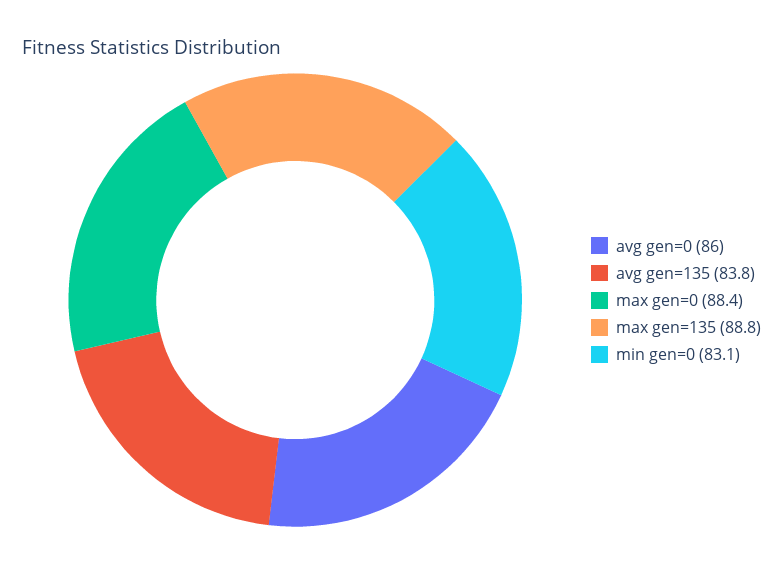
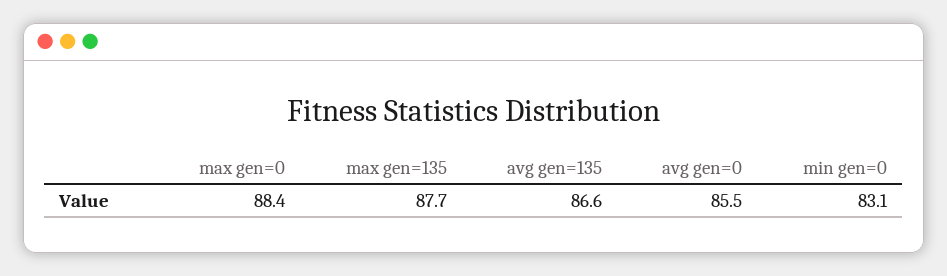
avg gen=0: 86 -> 85.5
avg gen=135: 83.8 -> 86.6
max gen=135: 88.8 -> 87.7

